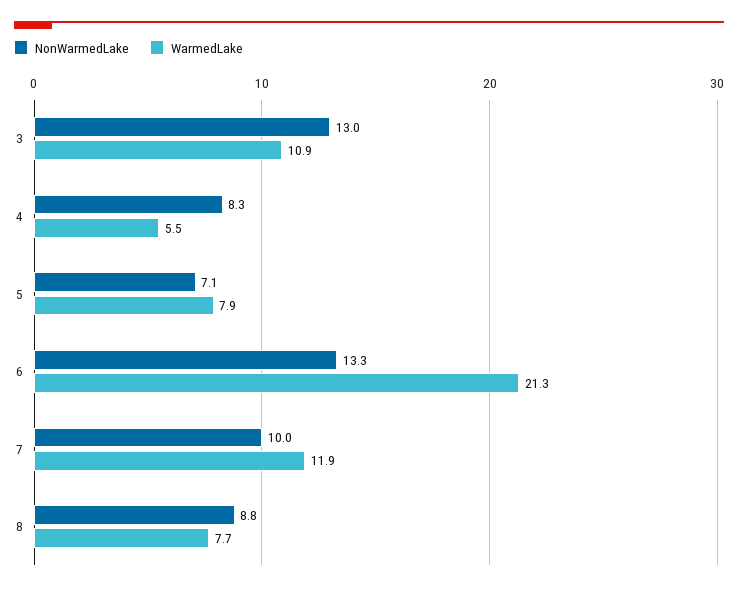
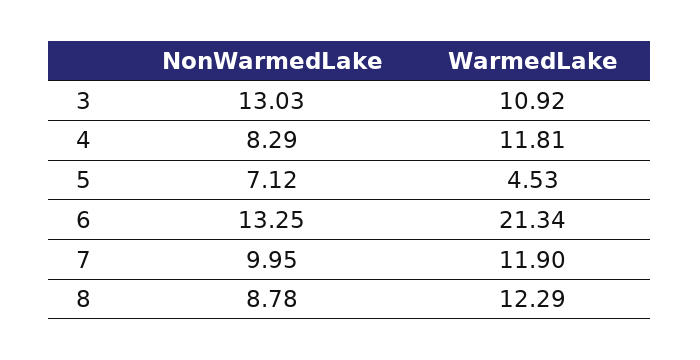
WarmedLake, 4: 5.5 -> 11.81
WarmedLake, 5: 7.9 -> 4.53
WarmedLake, 8: 7.7 -> 12.29

